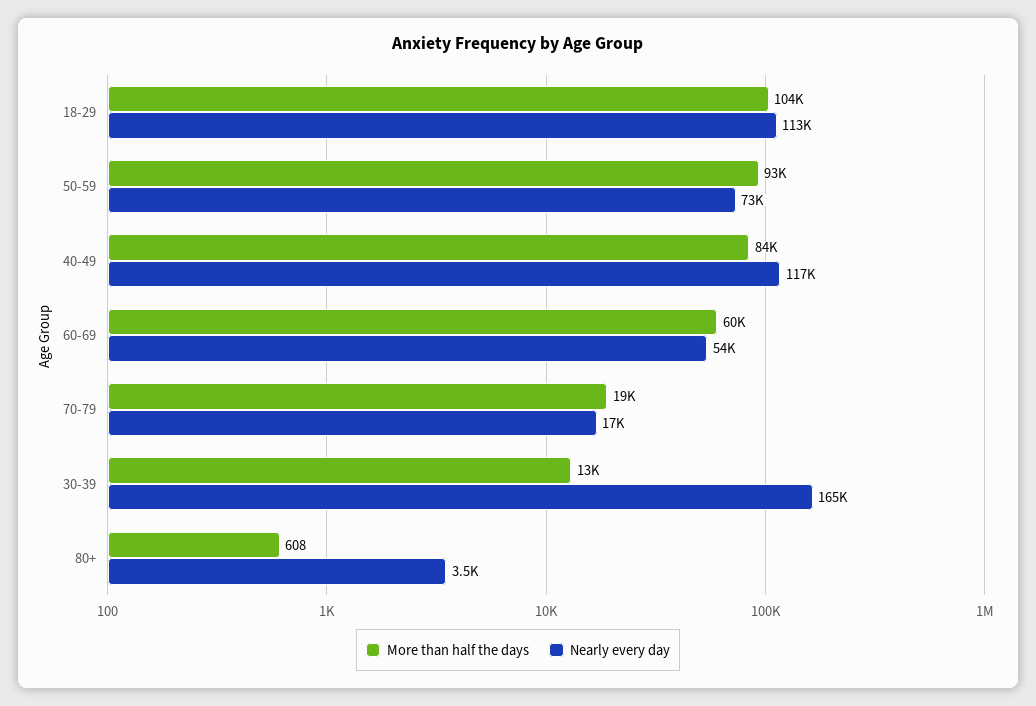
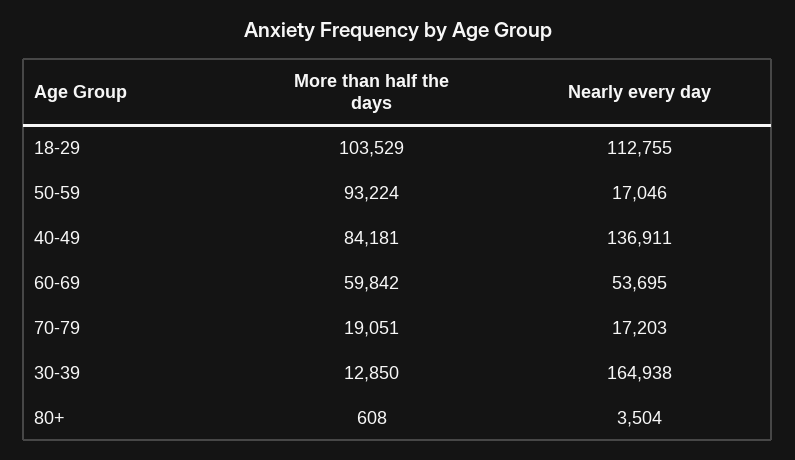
Nearly every day, 50-59: 73000 -> 17046
Nearly every day, 40-49: 117000 -> 136911

